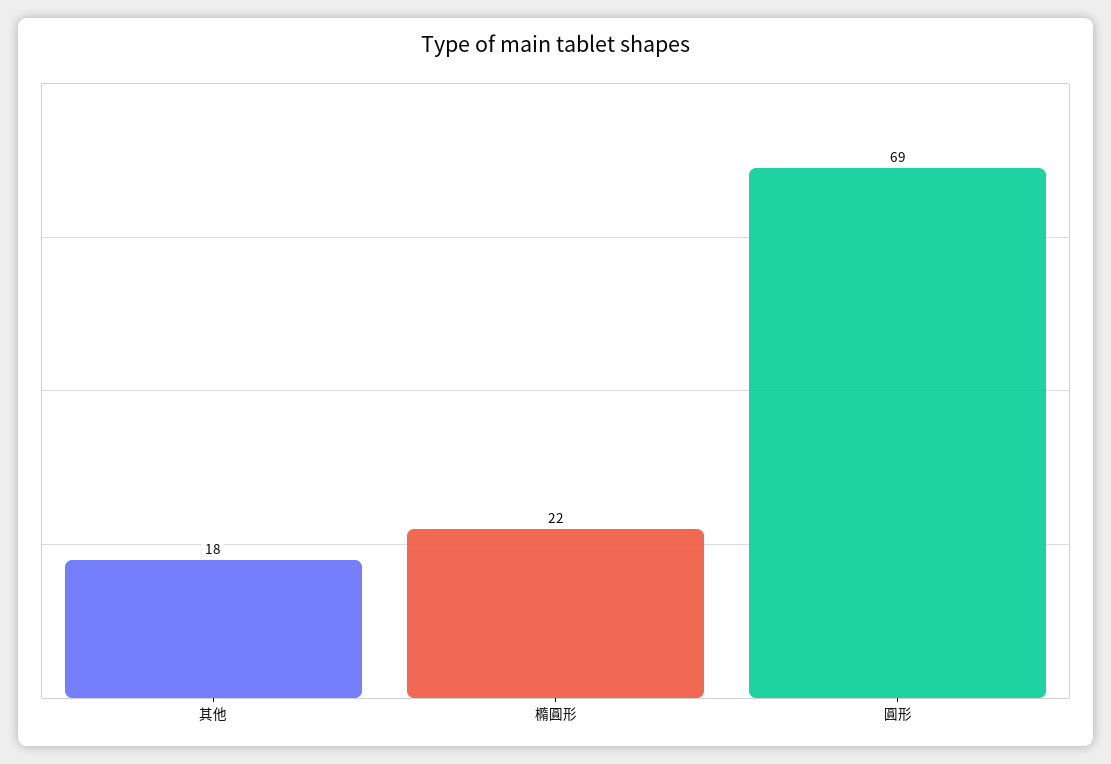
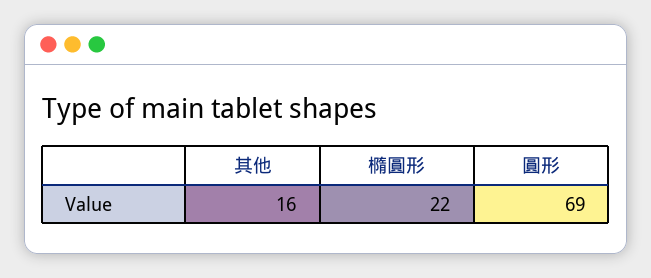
其他: 18 -> 16

